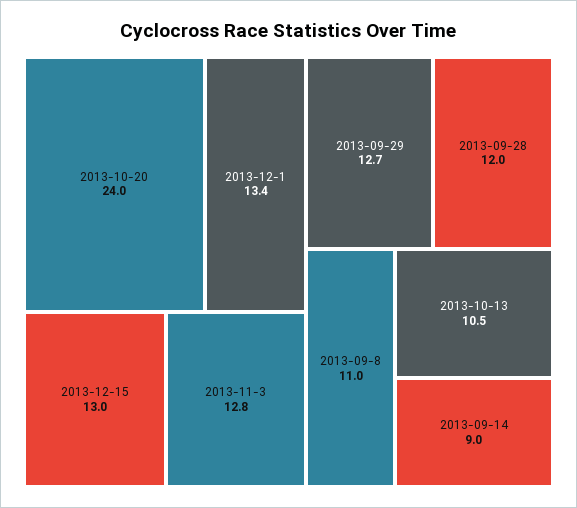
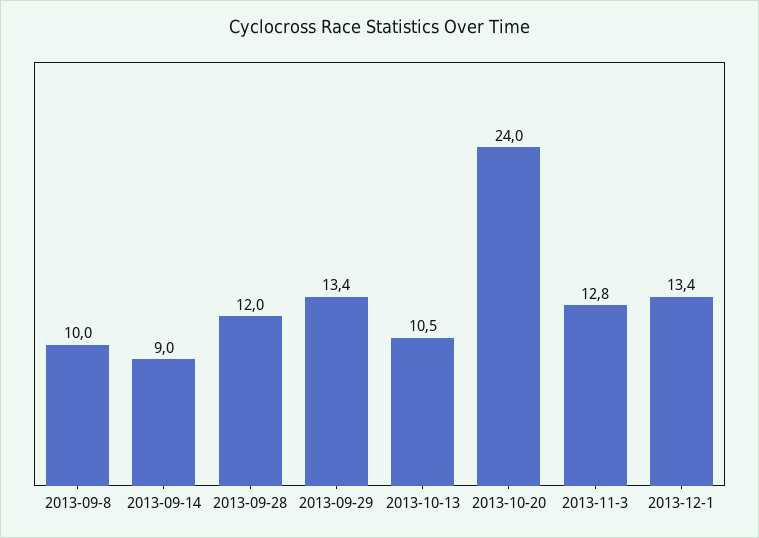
2013-12-15: 13 -> none
2013-09-29: 12.7 -> 13.4
2013-09-8: 11 -> 10

